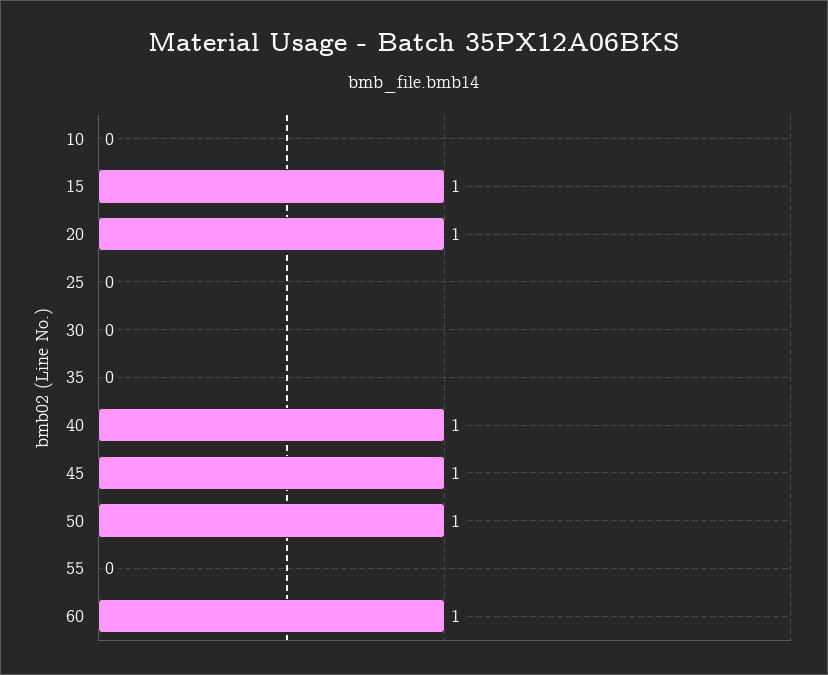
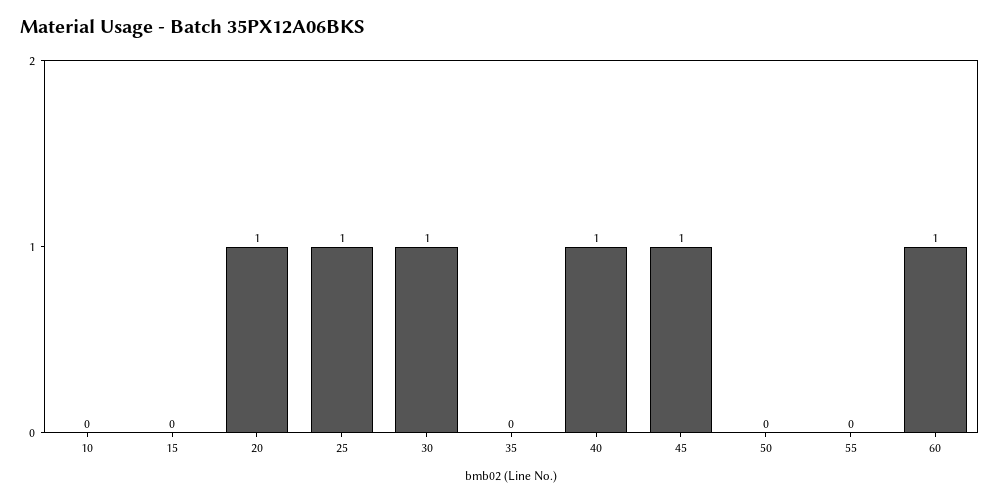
15: 1 -> 0
25: 0 -> 1
30: 0 -> 1
50: 1 -> 0

